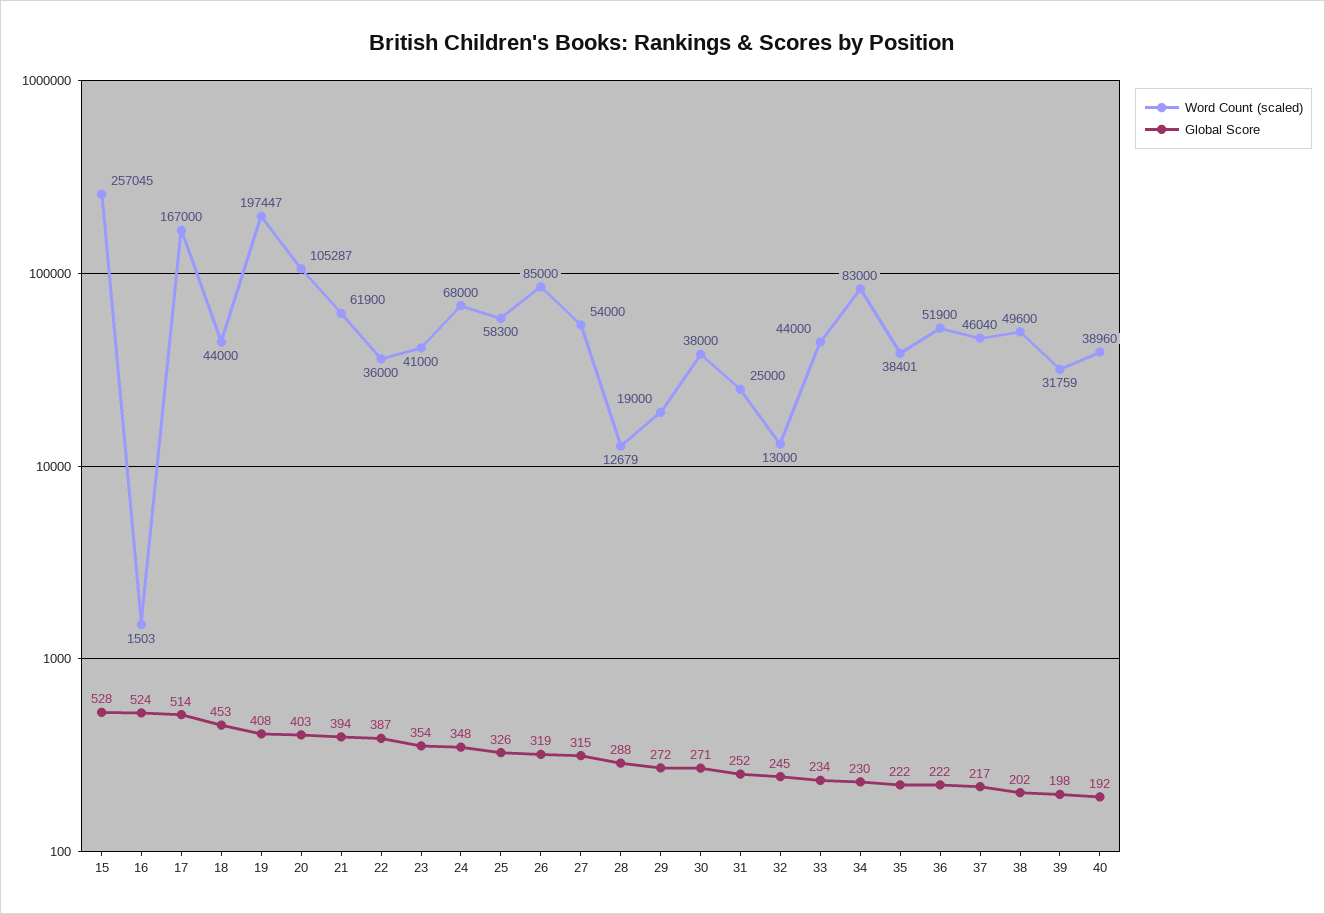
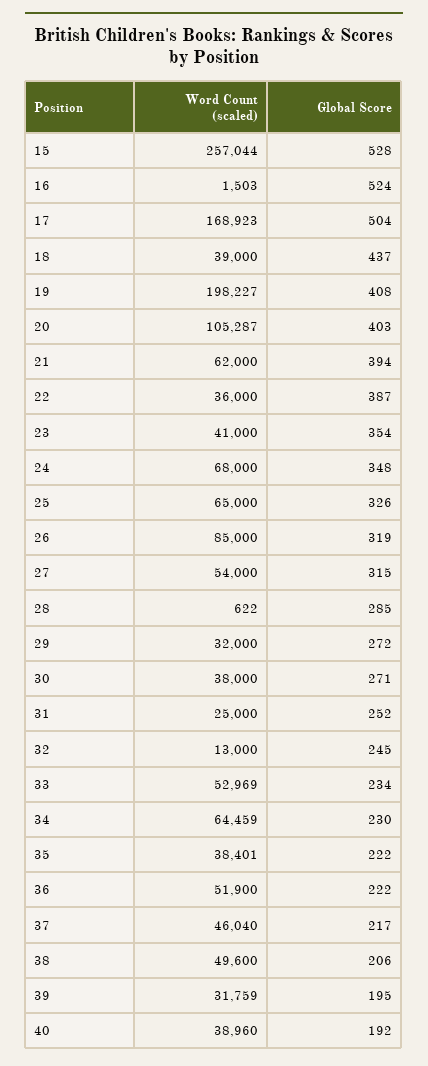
Word Count (scaled), 15: 257045 -> 257044
Word Count (scaled), 17: 167000 -> 168923
Global Score, 17: 514 -> 504
Word Count (scaled), 18: 44000 -> 39000
Global Score, 18: 453 -> 437
Word Count (scaled), 19: 197447 -> 198227
Word Count (scaled), 21: 61900 -> 62000
Word Count (scaled), 25: 58300 -> 65000
Word Count (scaled), 28: 12679 -> 622
Global Score, 28: 288 -> 285
Word Count (scaled), 29: 19000 -> 32000
Word Count (scaled), 33: 44000 -> 52969
Word Count (scaled), 34: 83000 -> 64459
Global Score, 38: 202 -> 206
Global Score, 39: 198 -> 195

